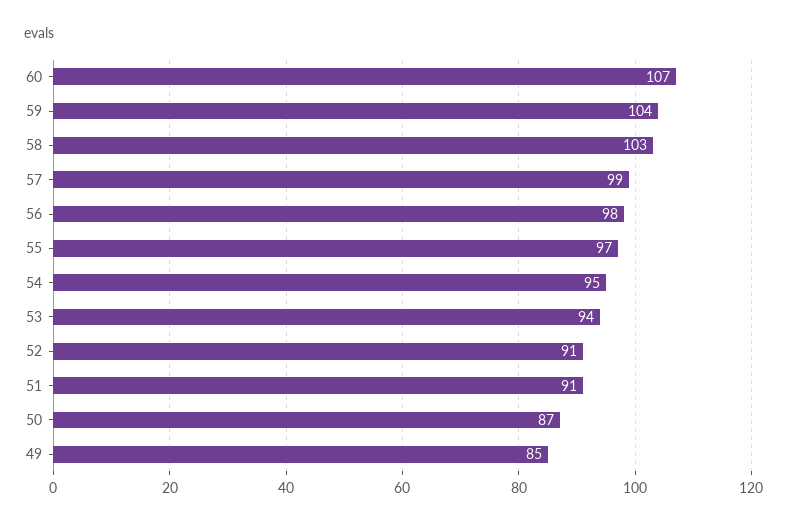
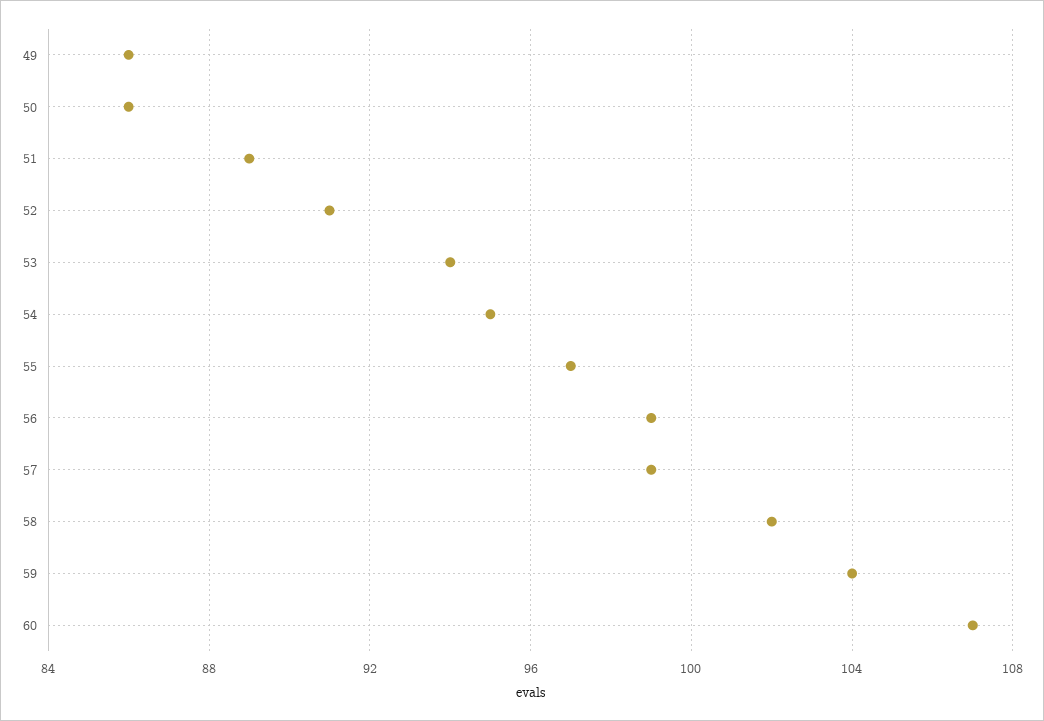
58: 103 -> 102
56: 98 -> 99
51: 91 -> 89
50: 87 -> 86
49: 85 -> 86

